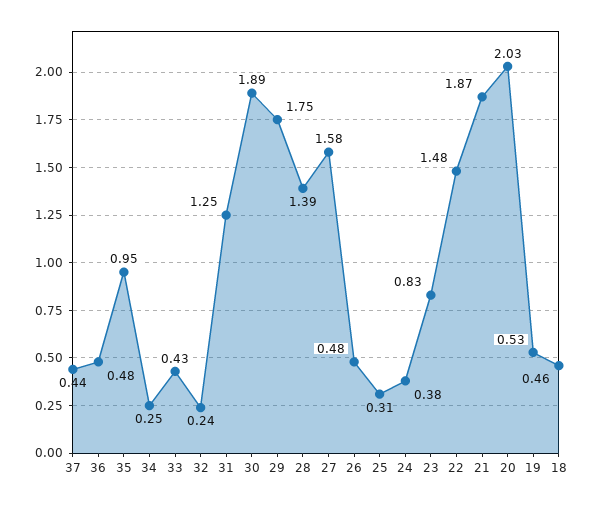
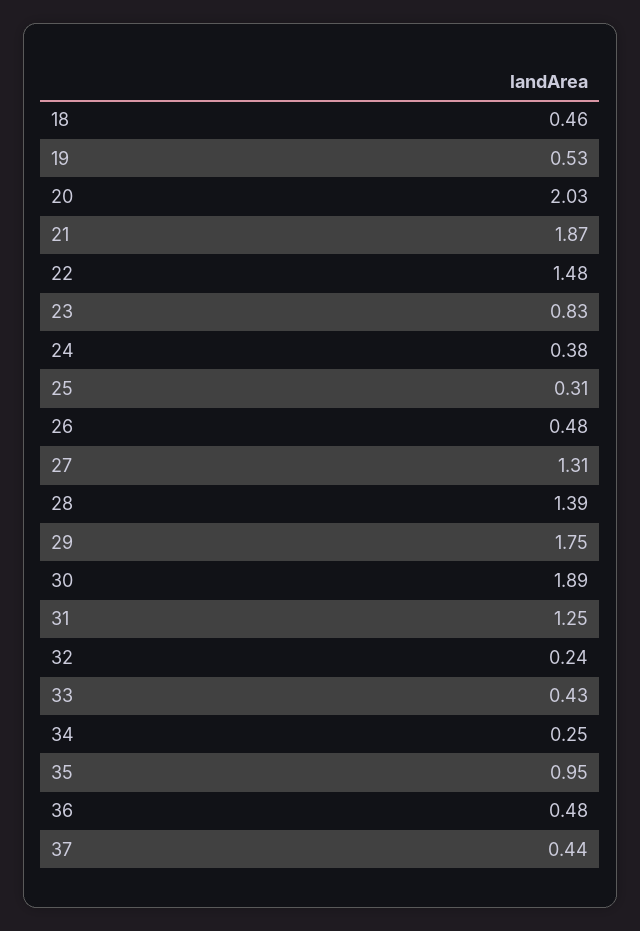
27: 1.58 -> 1.31

